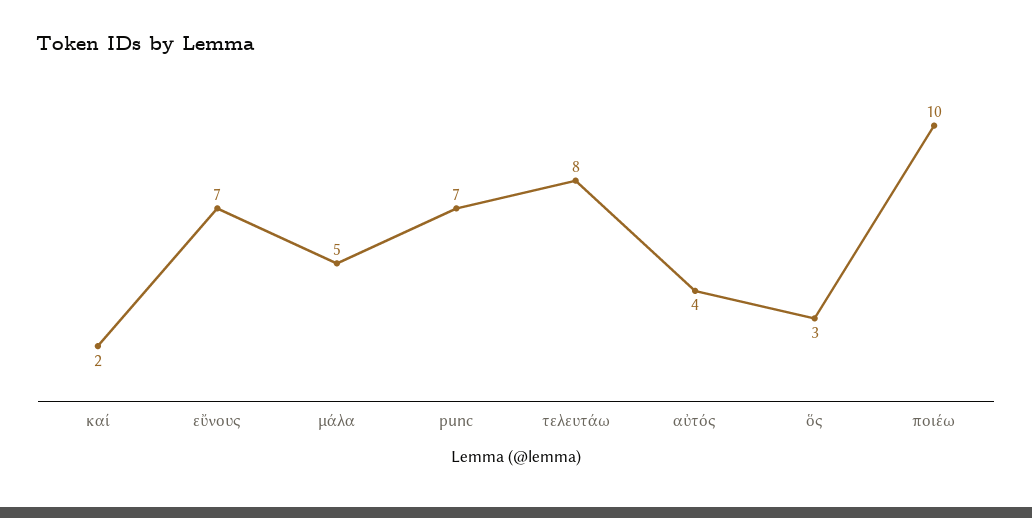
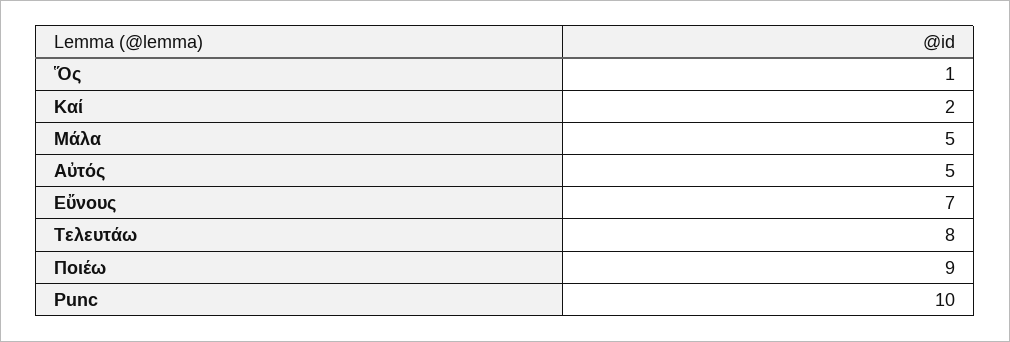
punc: 7 -> 10
αὐτός: 4 -> 5
ὅς: 3 -> 1
ποιέω: 10 -> 9

